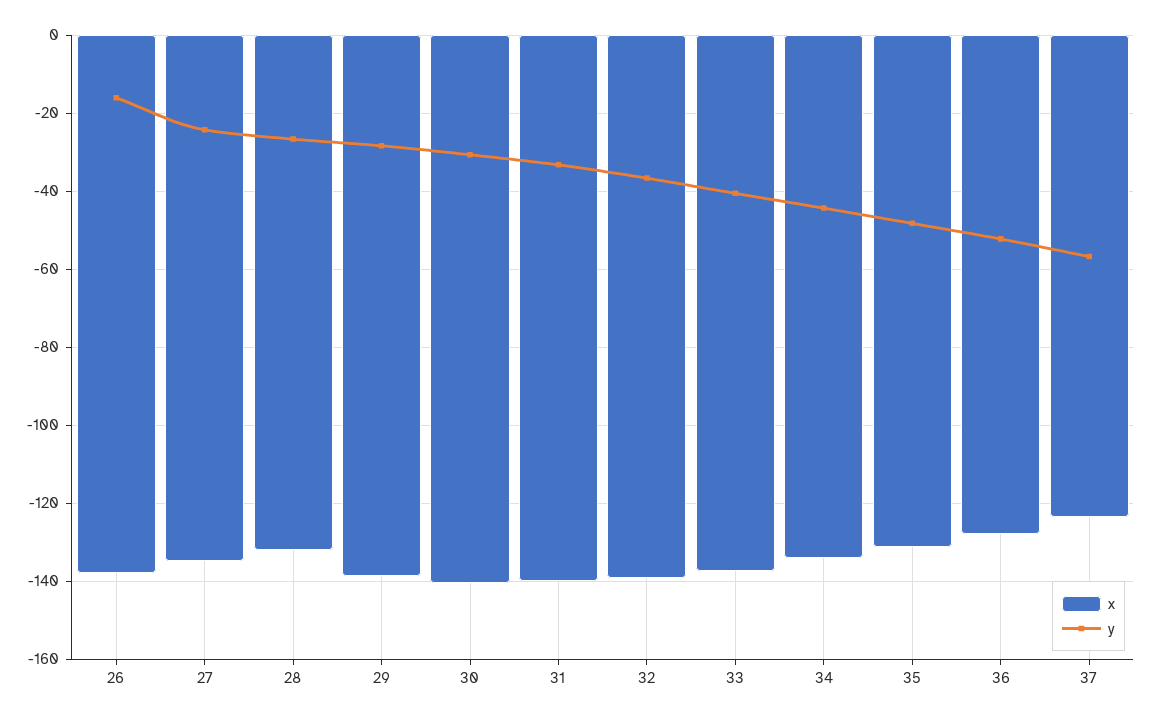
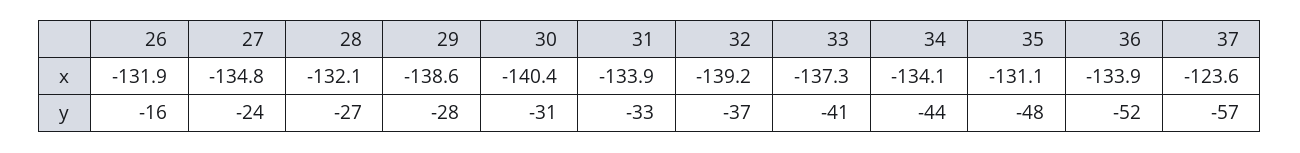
x, 26: -138 -> -131.9
x, 31: -140 -> -133.9
x, 36: -128 -> -133.9

